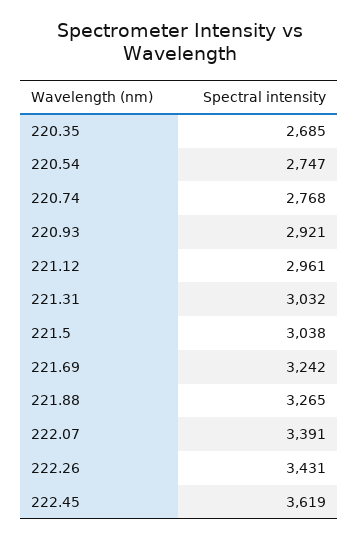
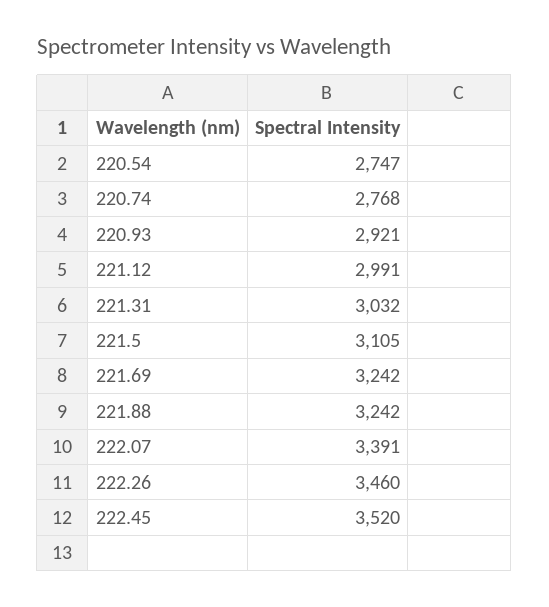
220.35: 2685 -> none
221.12: 2961 -> 2991
221.5: 3038 -> 3105
221.88: 3265 -> 3242
222.26: 3431 -> 3460
222.45: 3619 -> 3520

